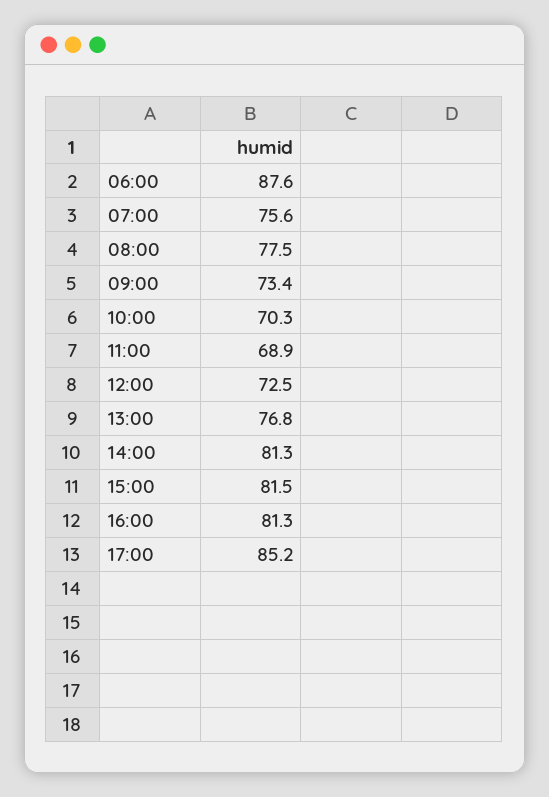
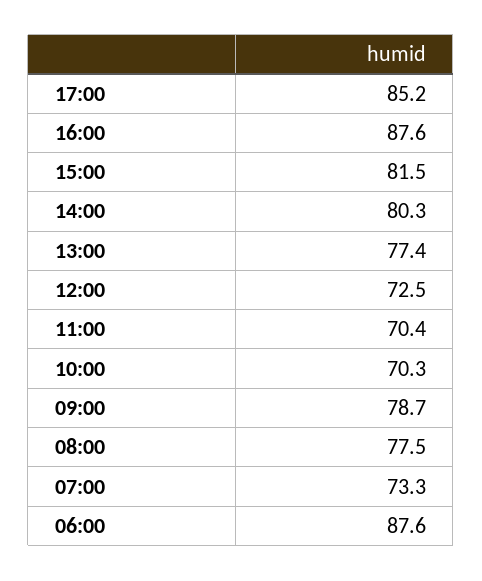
07:00: 75.6 -> 73.3
09:00: 73.4 -> 78.7
11:00: 68.9 -> 70.4
13:00: 76.8 -> 77.4
14:00: 81.3 -> 80.3
16:00: 81.3 -> 87.6

